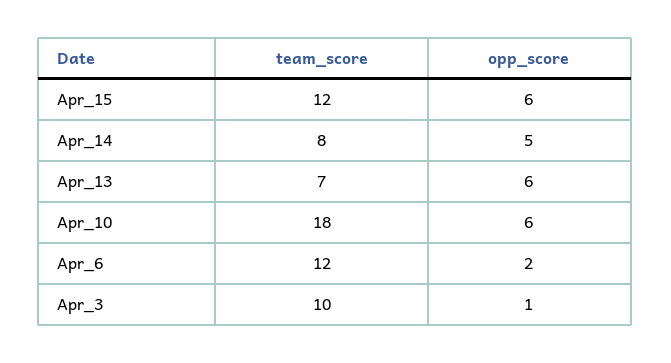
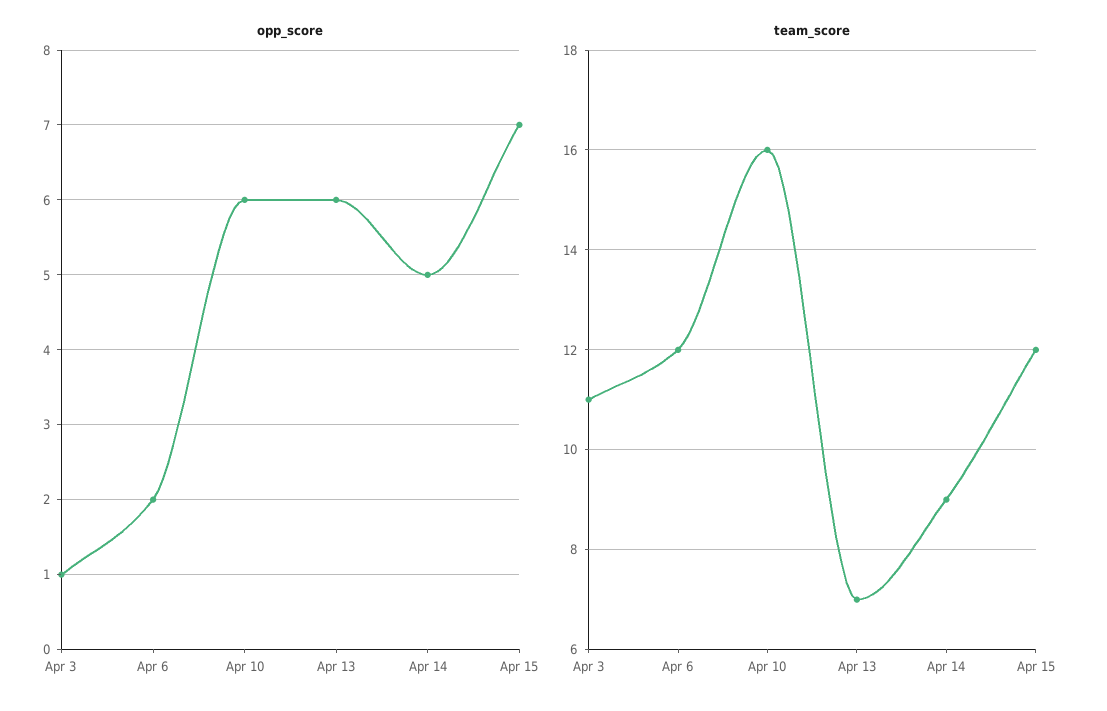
opp_score, Apr_15: 6 -> 7
team_score, Apr_14: 8 -> 9
team_score, Apr_10: 18 -> 16
team_score, Apr_3: 10 -> 11

